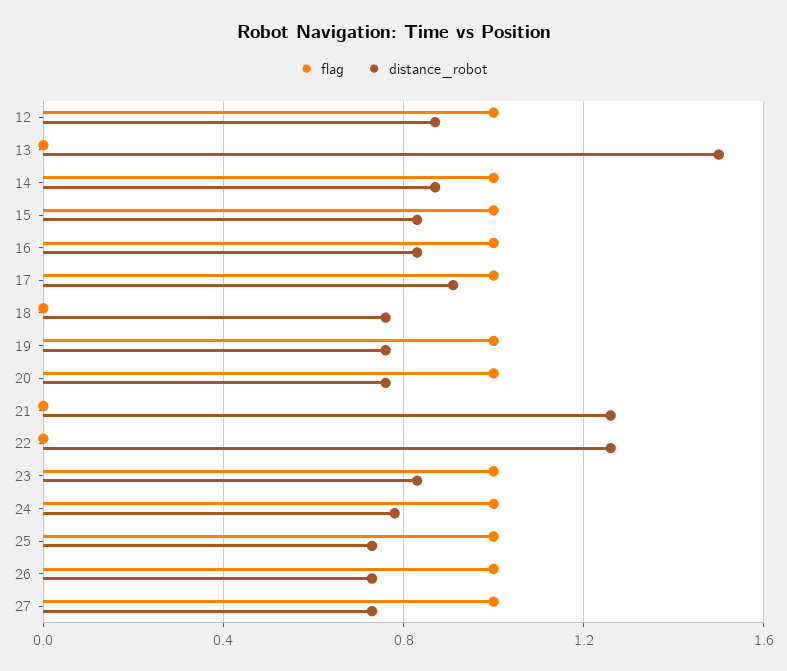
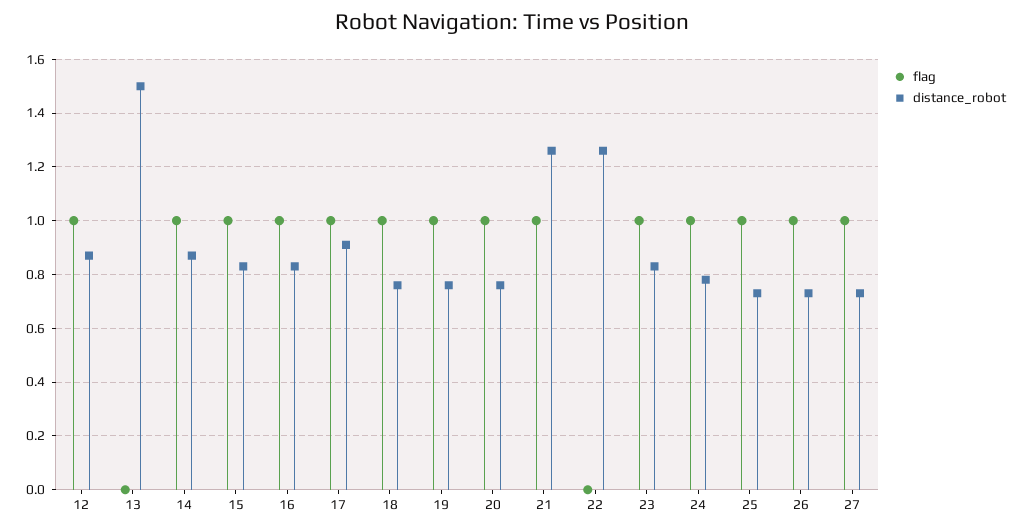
flag, 18: 0 -> 1
flag, 21: 0 -> 1

